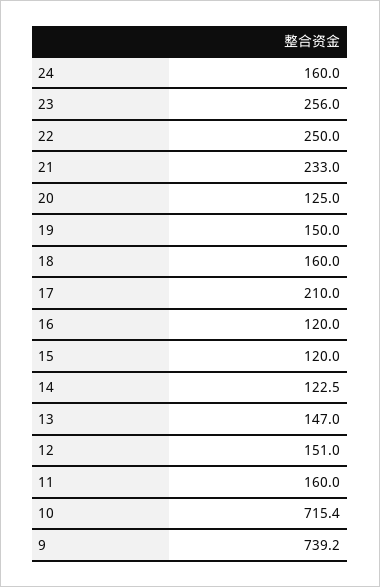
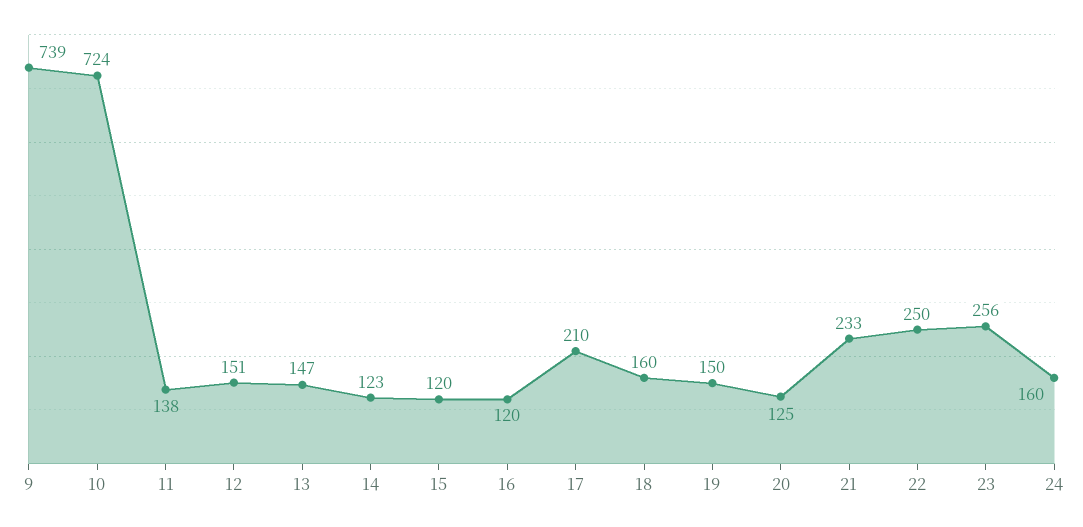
11: 160 -> 138
10: 715.4 -> 724

